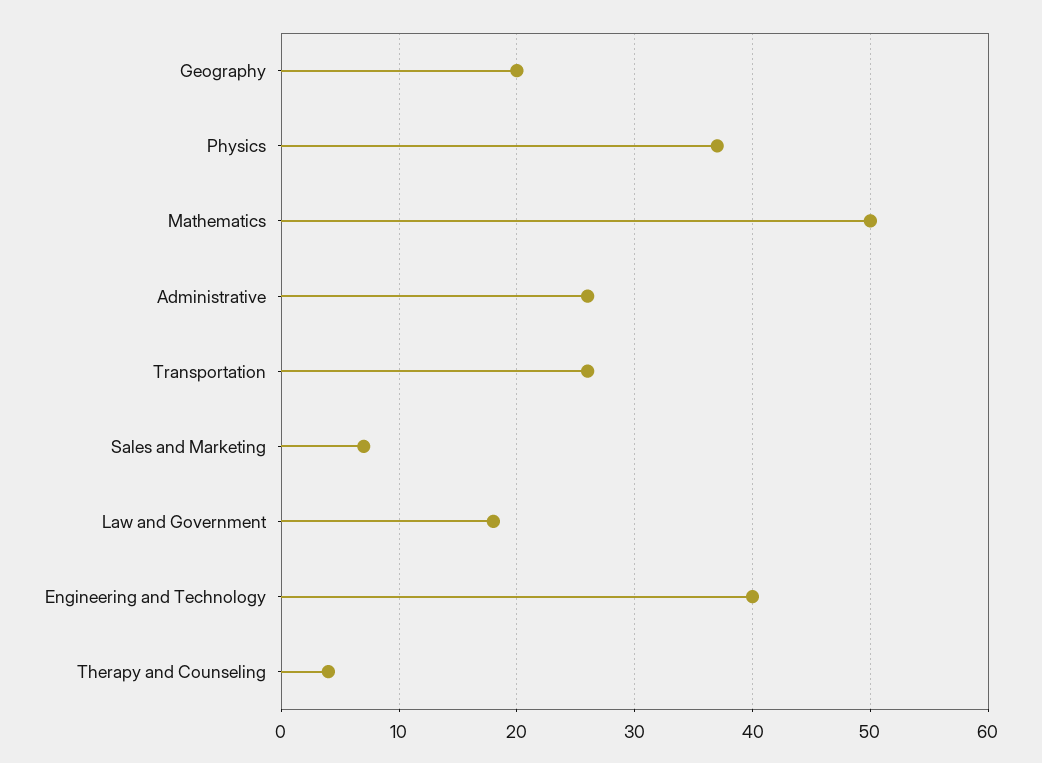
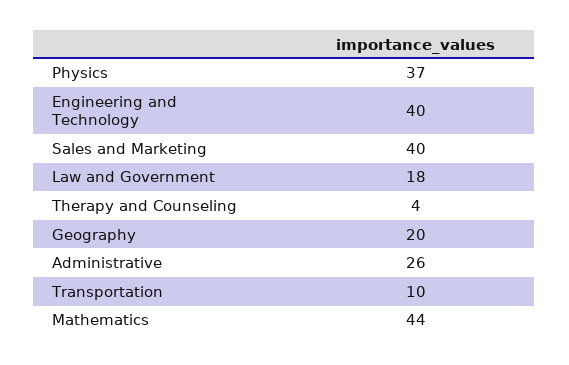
Mathematics: 50 -> 44
Transportation: 26 -> 10
Sales and Marketing: 7 -> 40

